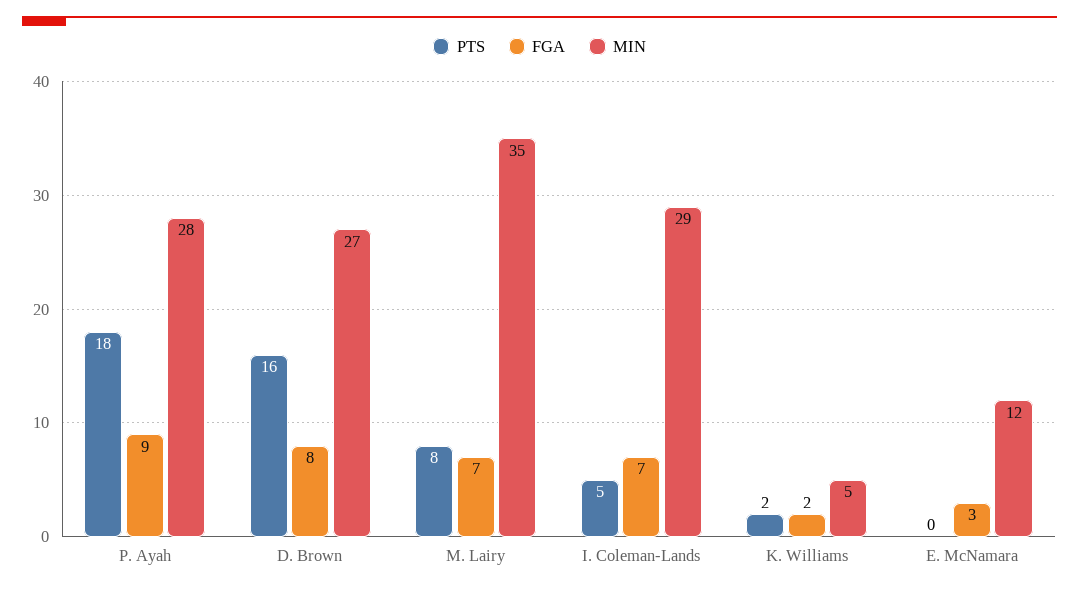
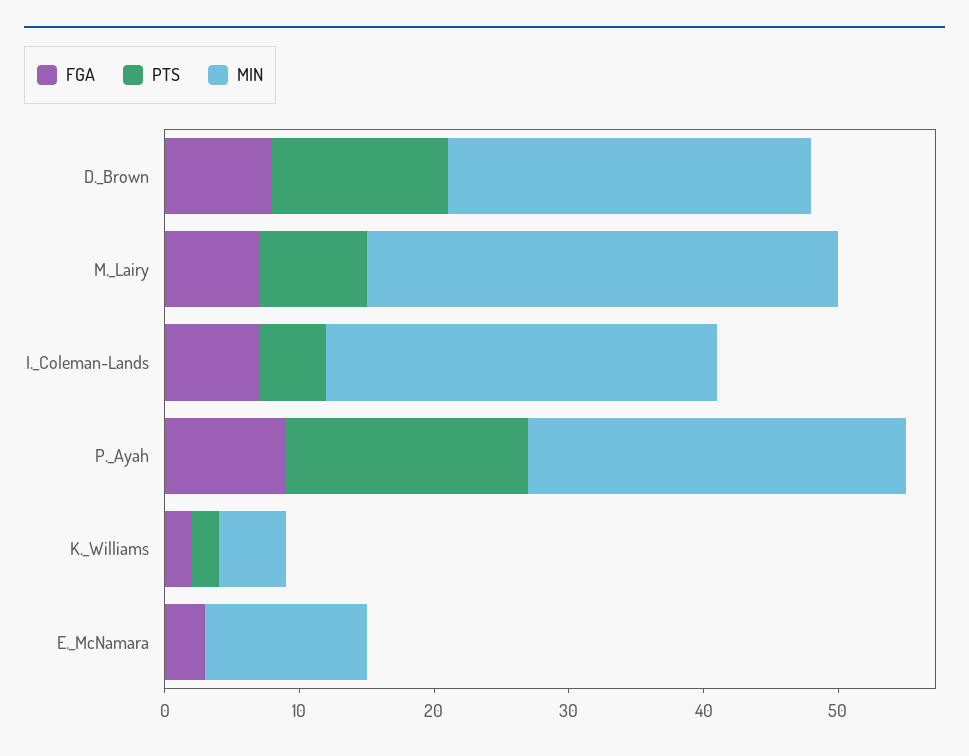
PTS, D. Brown: 16 -> 13

